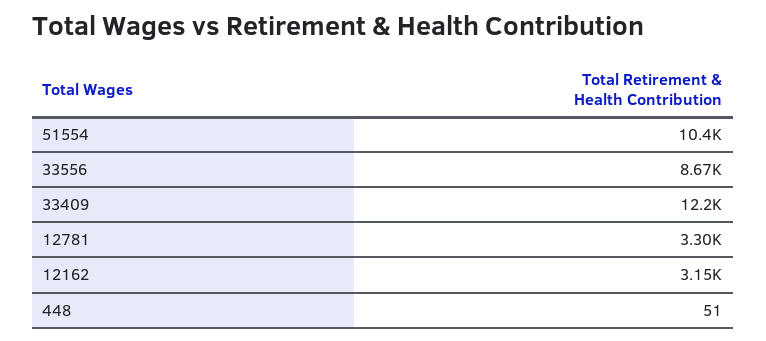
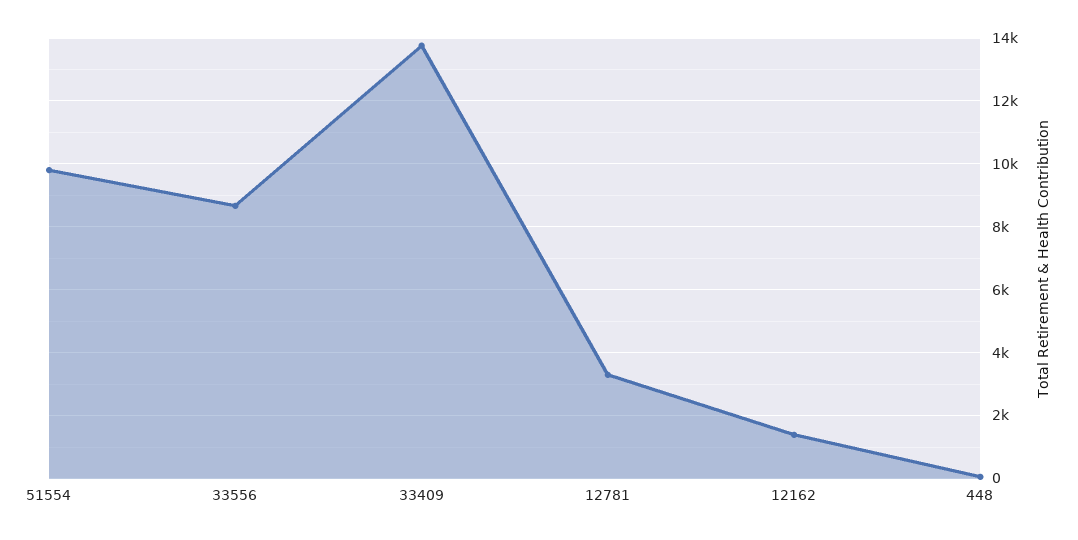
51554: 10400 -> 9800
33409: 12200 -> 13800
12162: 3150 -> 1400

